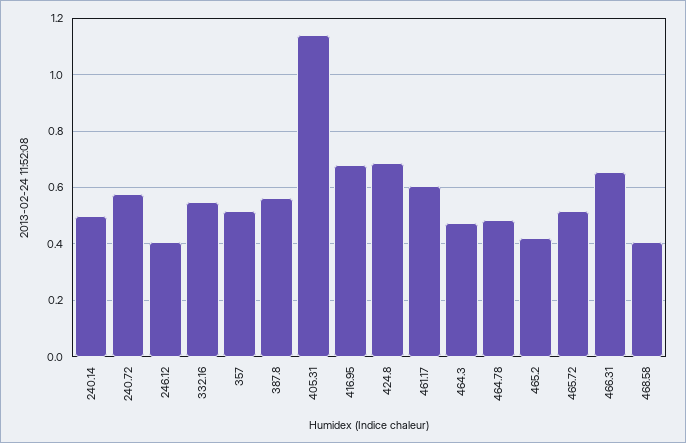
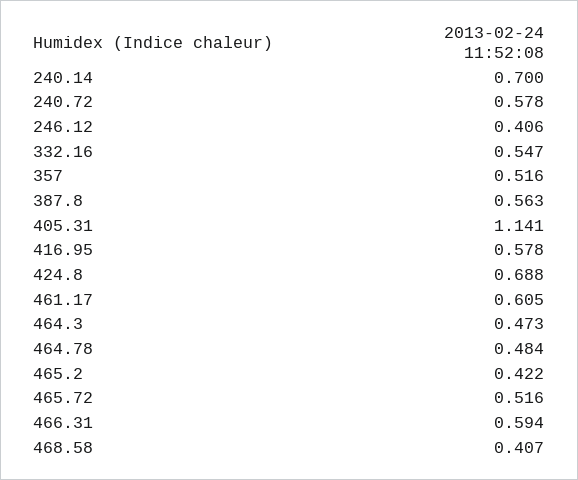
240.14: 0.5 -> 0.7
416.95: 0.675 -> 0.578
466.31: 0.65 -> 0.594

